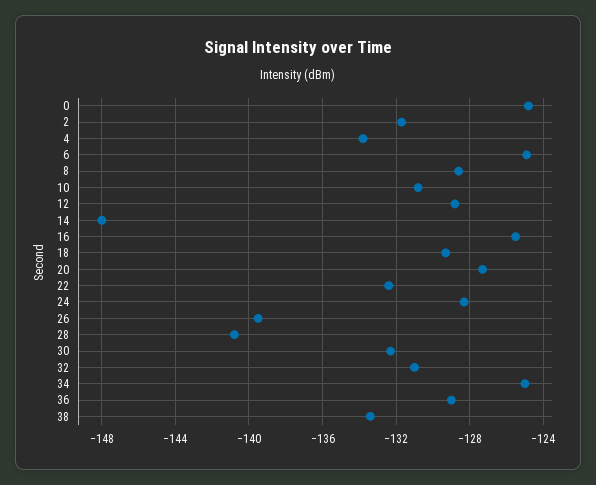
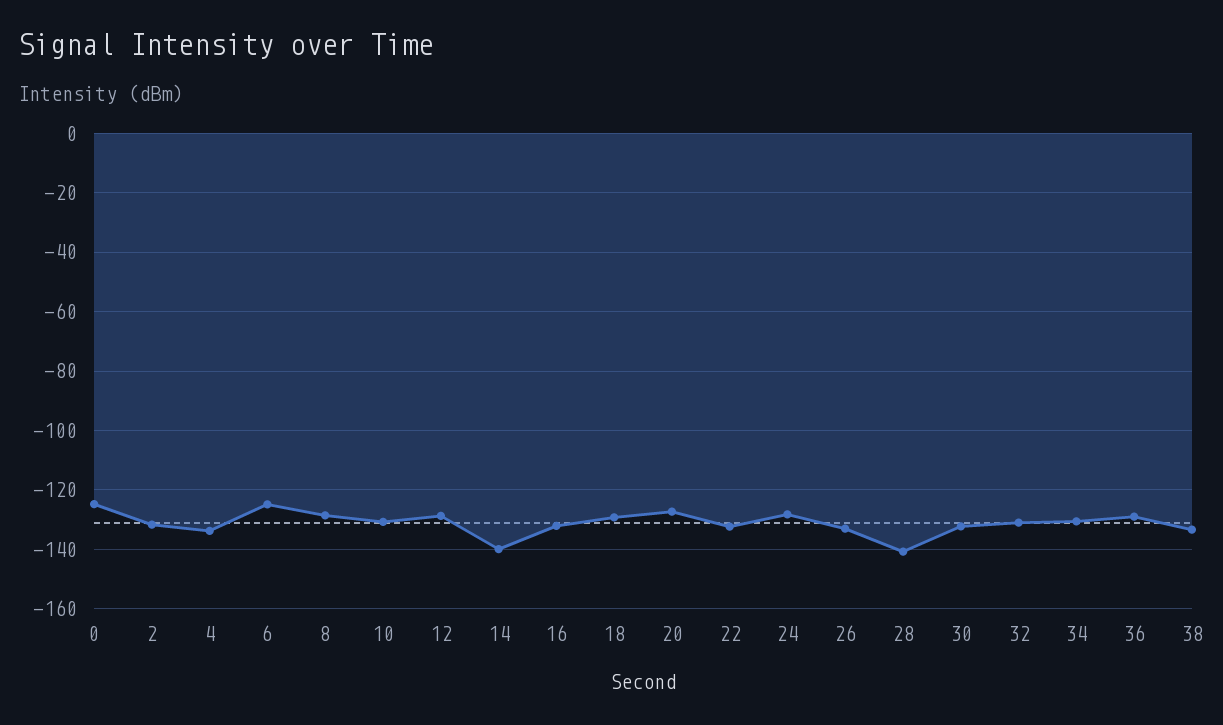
14: -148 -> -140
16: -125.5 -> -132.5
26: -139.5 -> -132.5
34: -125 -> -130

